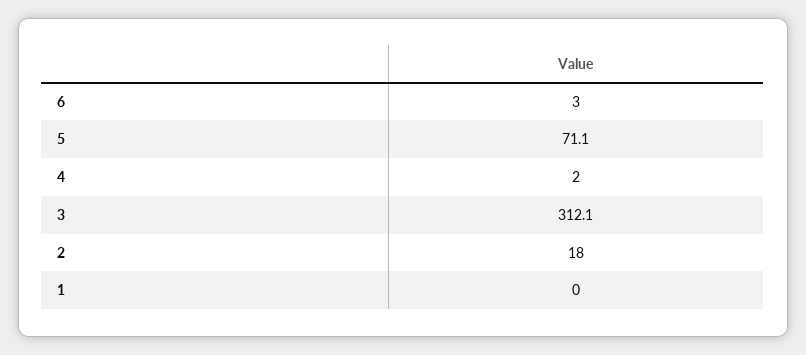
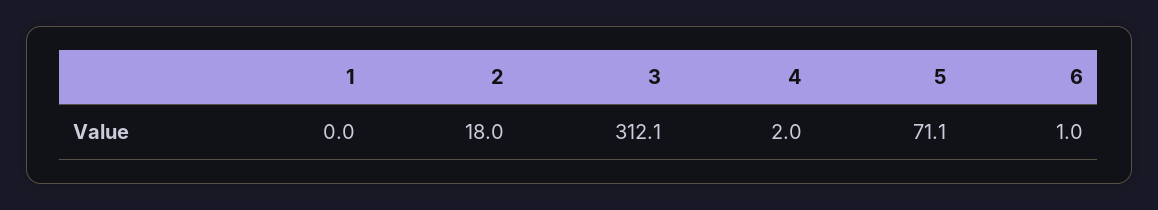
6: 3 -> 1

